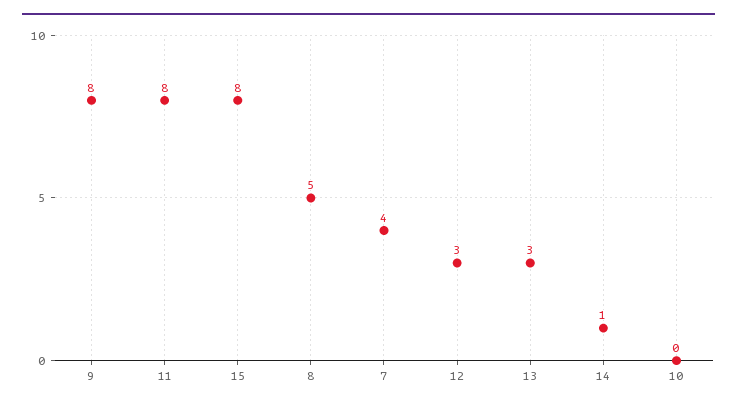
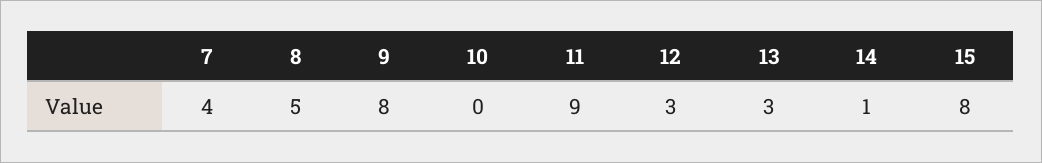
11: 8 -> 9

